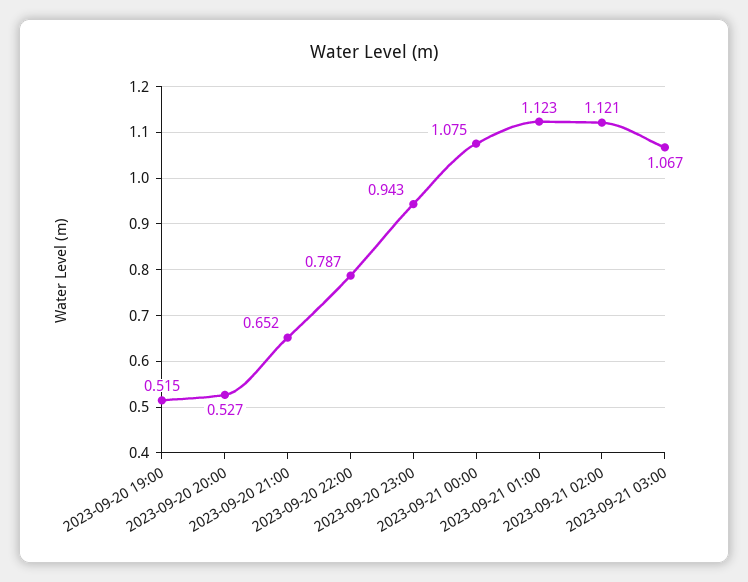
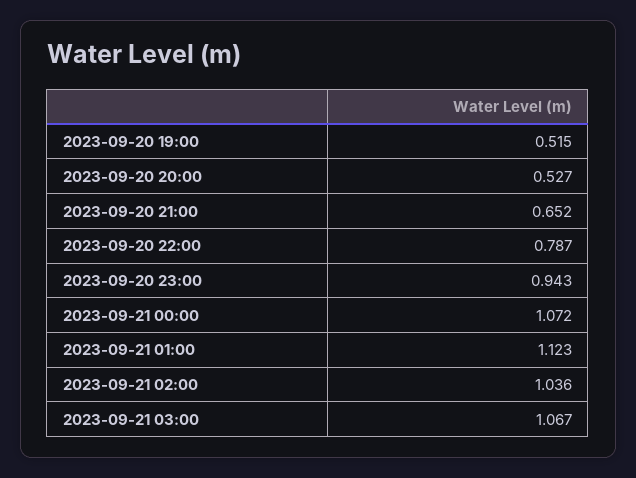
2023-09-21 00:00: 1.075 -> 1.072
2023-09-21 02:00: 1.121 -> 1.036

